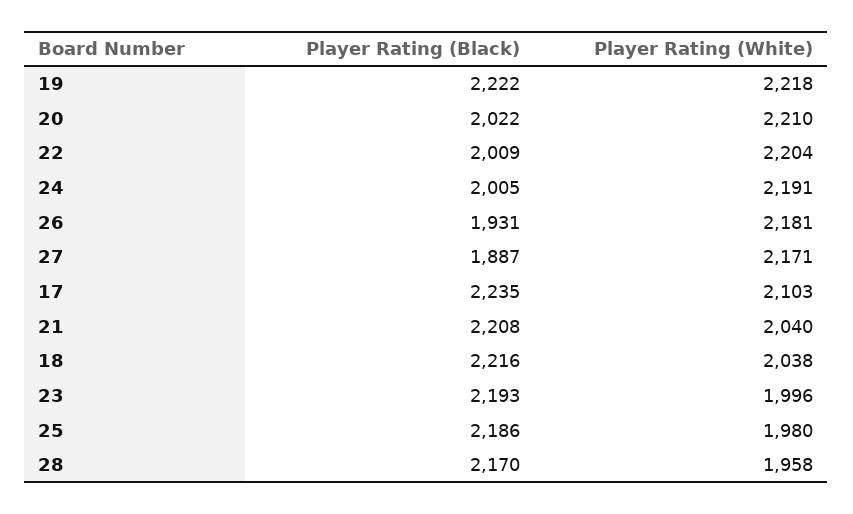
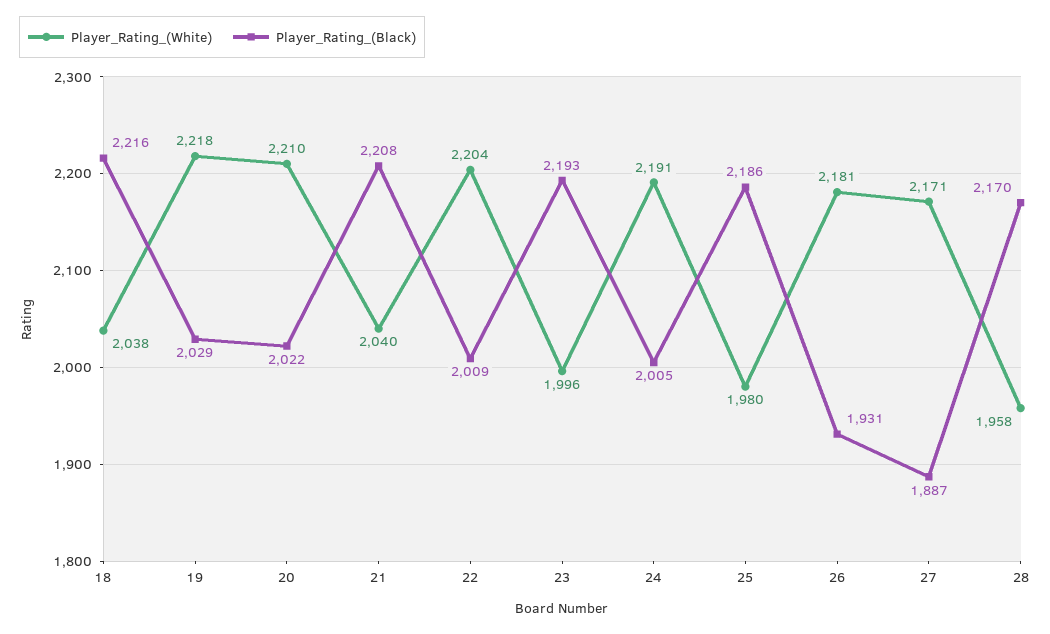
Player Rating (Black), 19: 2222 -> 2029
Player Rating (Black), 17: 2235 -> none
Player Rating (White), 17: 2103 -> none

